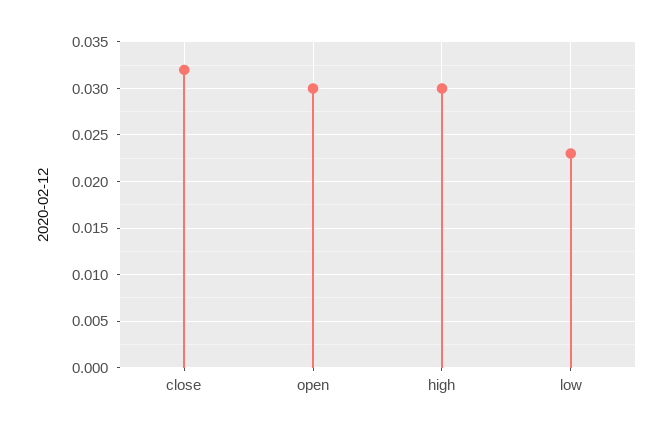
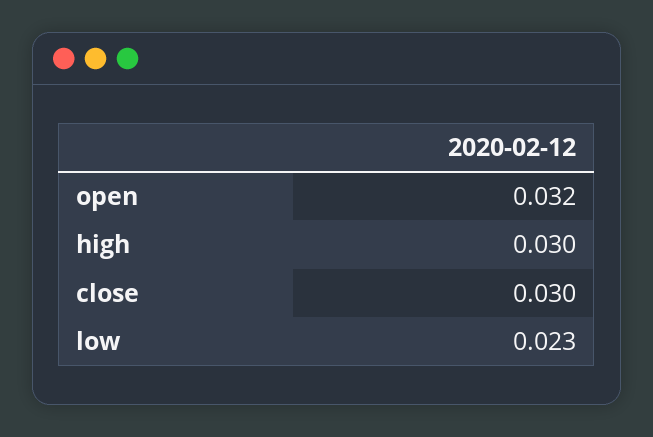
close: 0.032 -> 0.03
open: 0.03 -> 0.032

